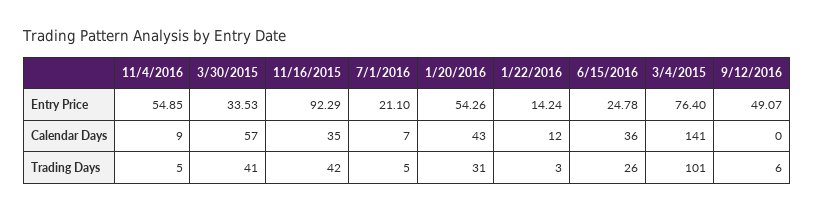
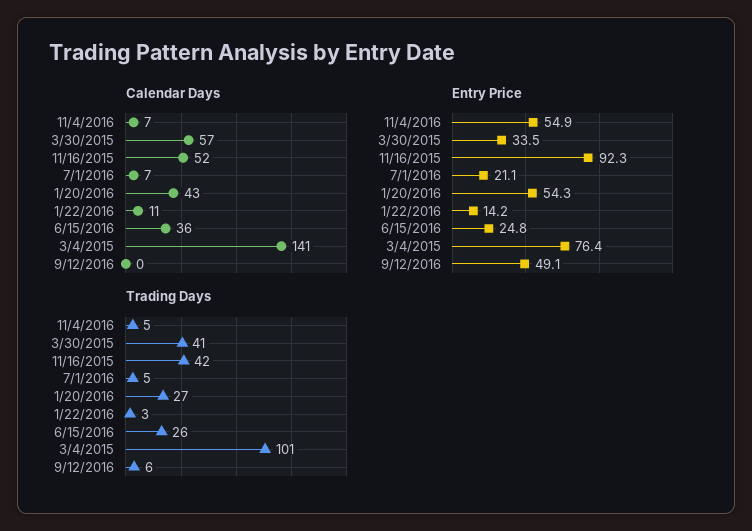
Calendar Days, 11/4/2016: 9 -> 7
Calendar Days, 11/16/2015: 35 -> 52
Calendar Days, 1/22/2016: 12 -> 11
Trading Days, 1/20/2016: 31 -> 27

